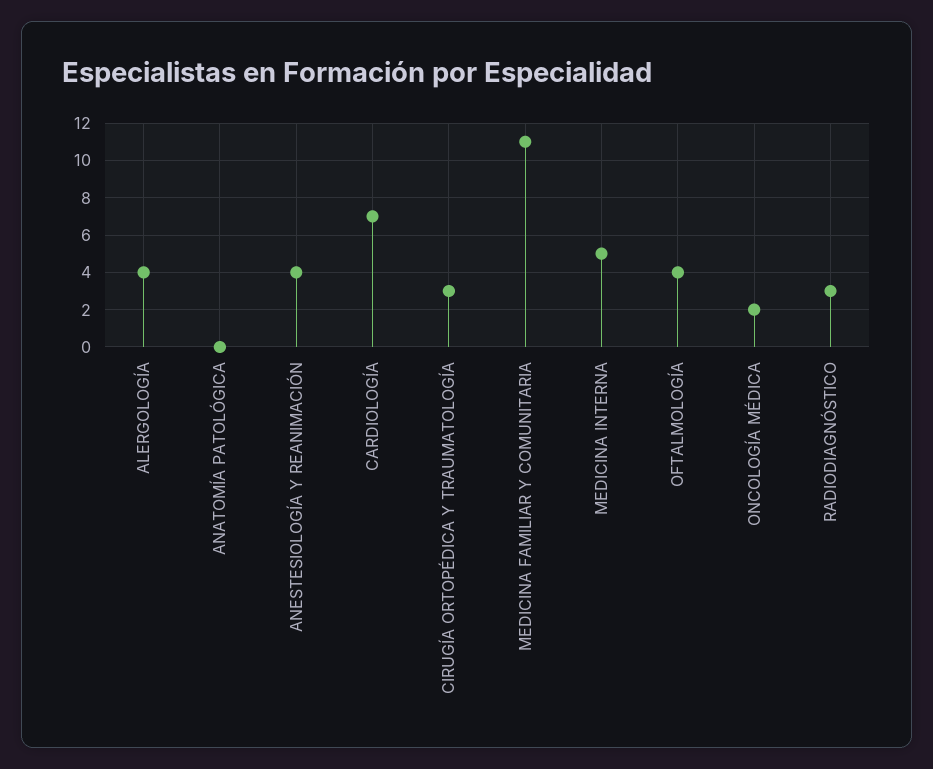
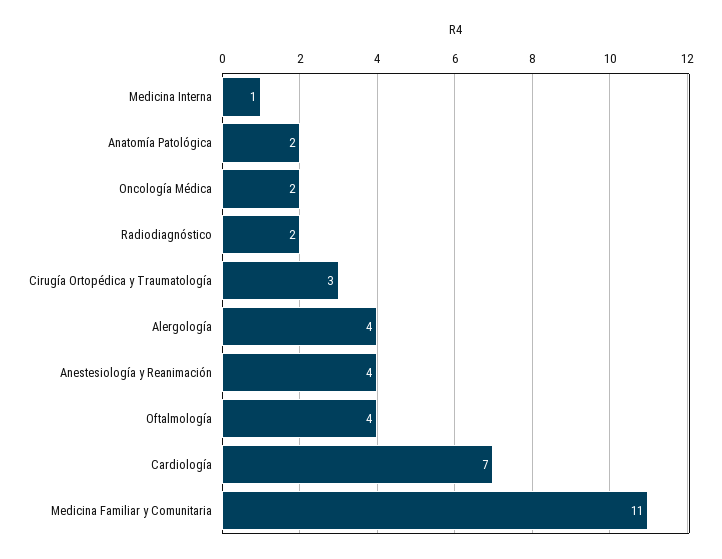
ANATOMÍA PATOLÓGICA: 0 -> 2
MEDICINA INTERNA: 5 -> 1
RADIODIAGNÓSTICO: 3 -> 2

